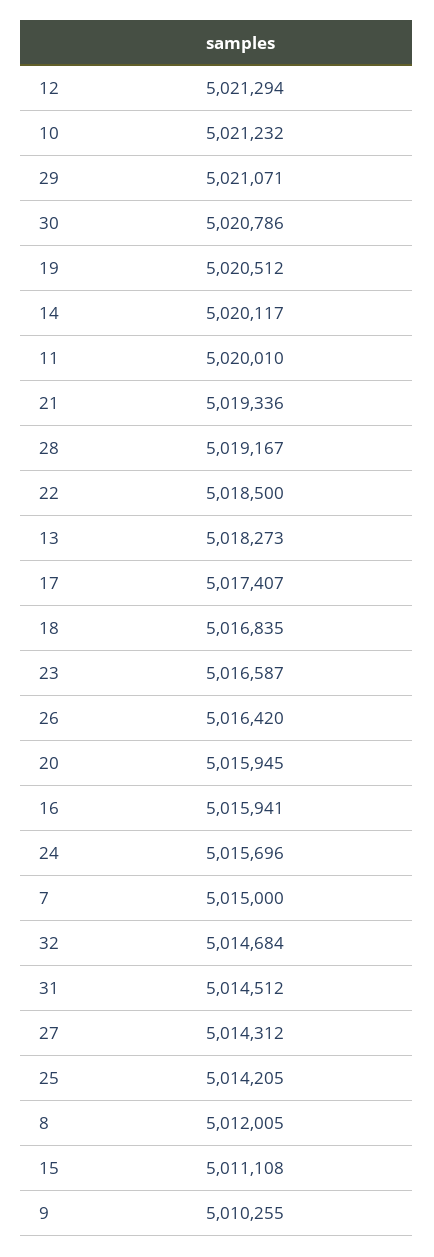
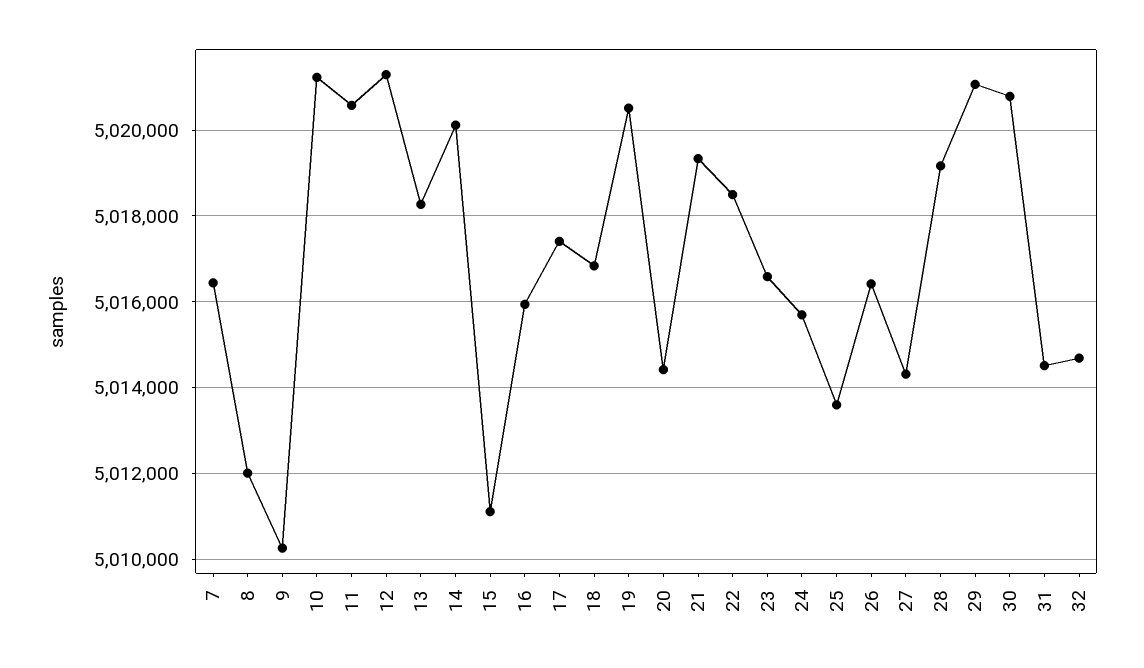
11: 5020010 -> 5020600
20: 5015945 -> 5014400
7: 5015000 -> 5016400
25: 5014205 -> 5013600

